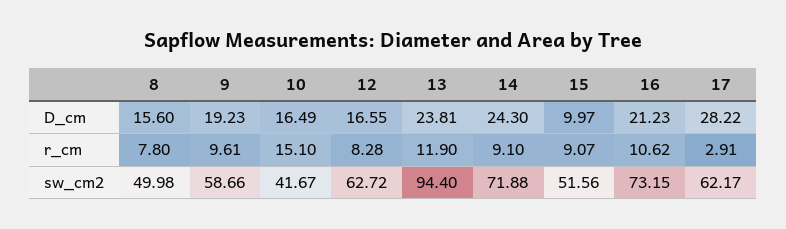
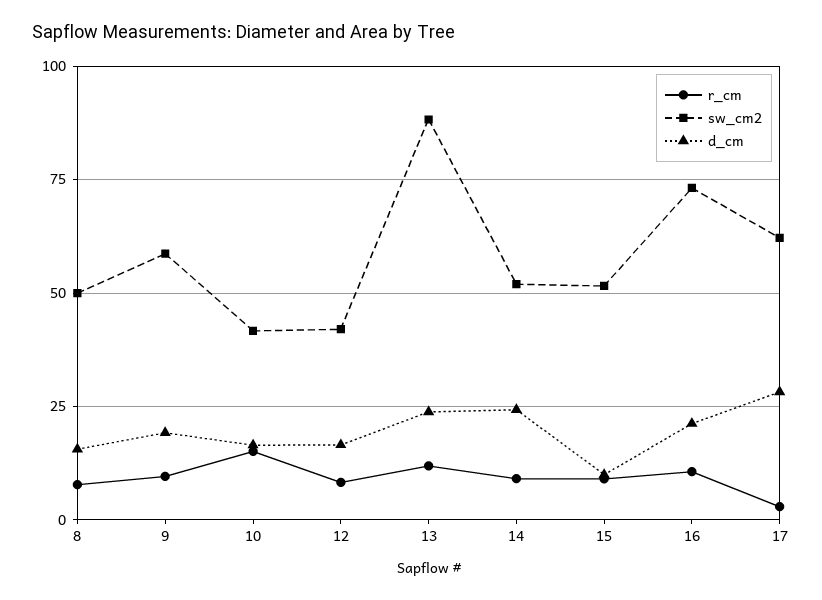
sw_cm2, 12: 62.72 -> 42.5
sw_cm2, 13: 94.4 -> 87.5
sw_cm2, 14: 71.88 -> 52.5

